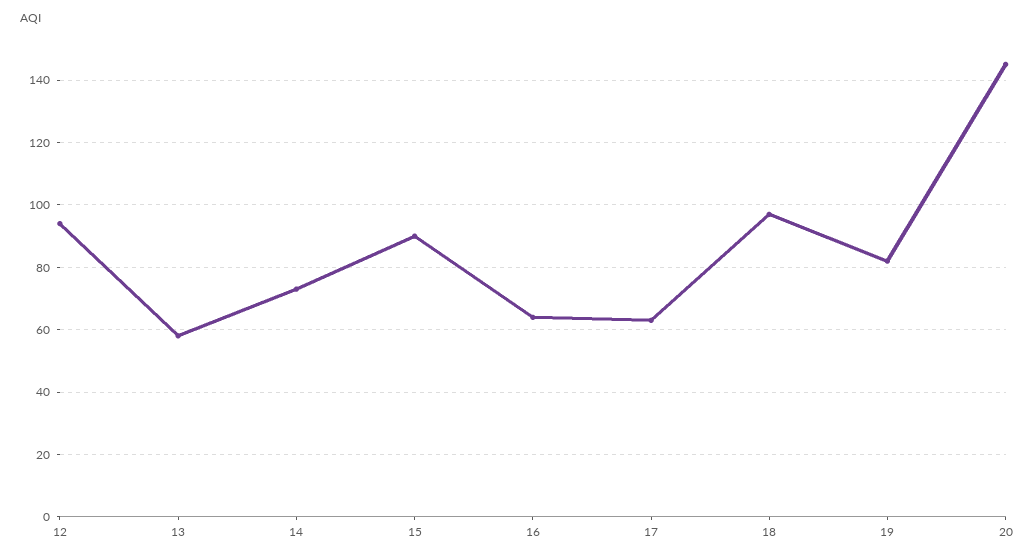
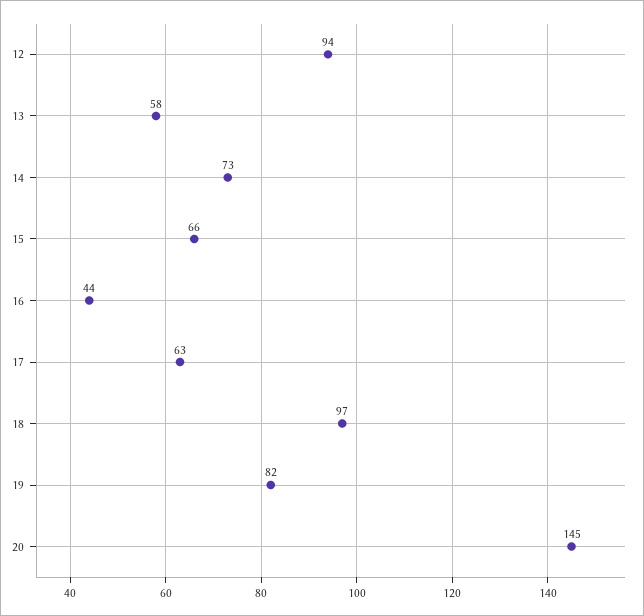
15: 90 -> 66
16: 65 -> 44

